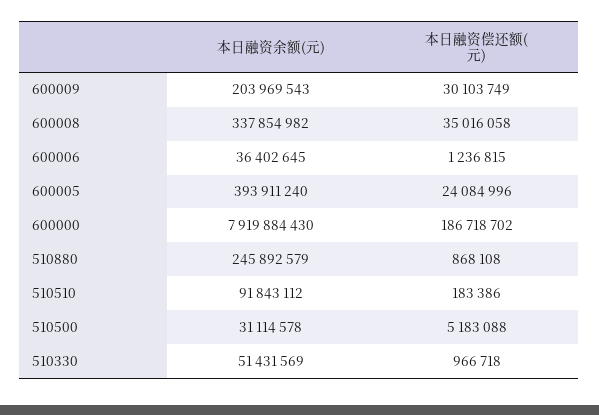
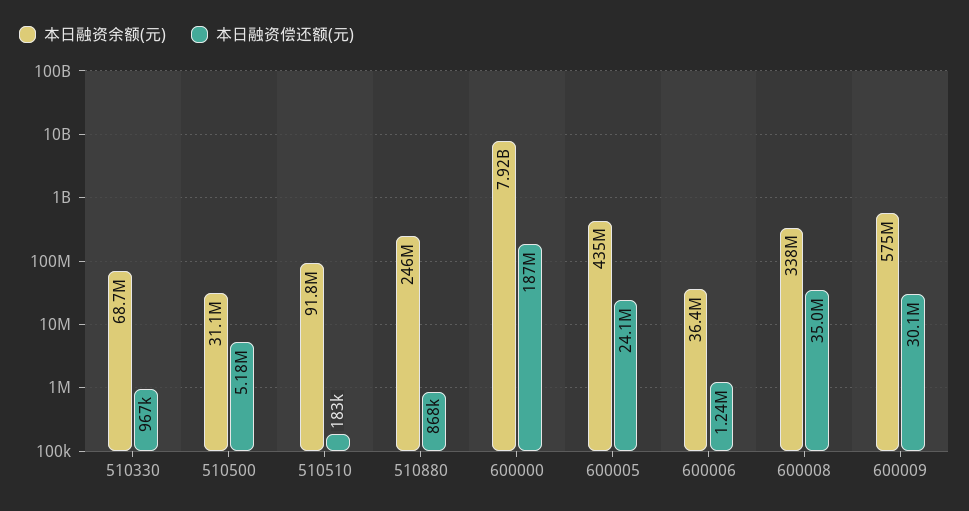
本日融资余额(元), 600009: 203969543 -> 575000000
本日融资余额(元), 600005: 393911240 -> 435000000
本日融资余额(元), 510330: 51431569 -> 68700000

